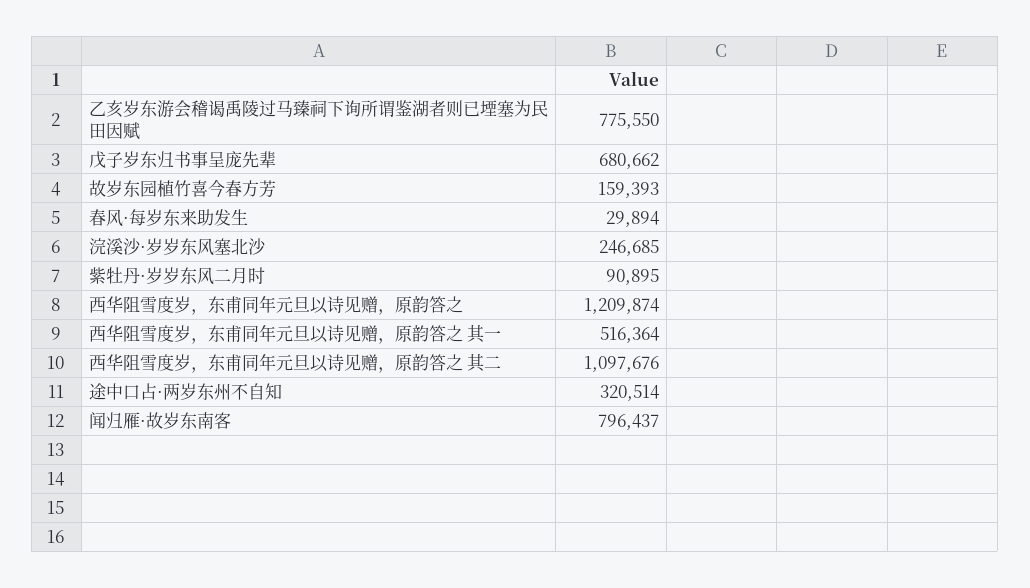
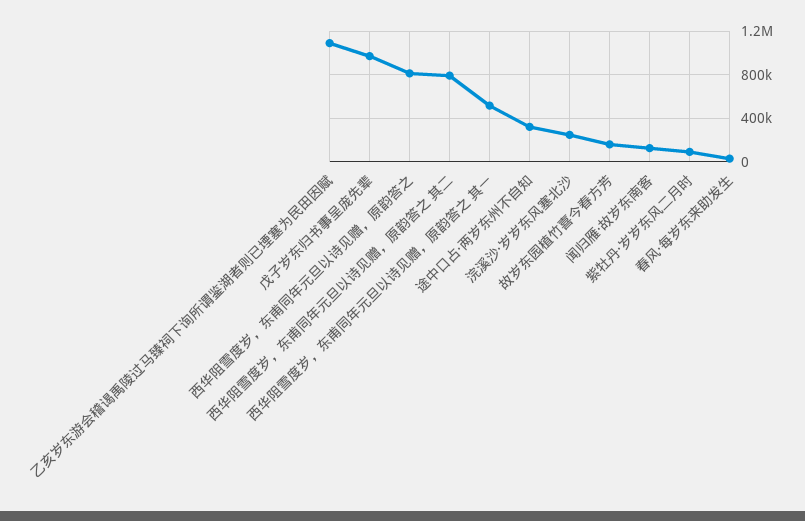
乙亥岁东游会稽谒禹陵过马臻祠下询所谓鉴湖者则已堙塞为民田因赋: 775550 -> 1100000
戊子岁东归书事呈庞先辈: 680662 -> 1000000
西华阻雪度岁，东甫同年元旦以诗见赠，原韵答之: 1209874 -> 800000
西华阻雪度岁，东甫同年元旦以诗见赠，原韵答之 其二: 1097676 -> 800000
闻归雁·故岁东南客: 796437 -> 100000

